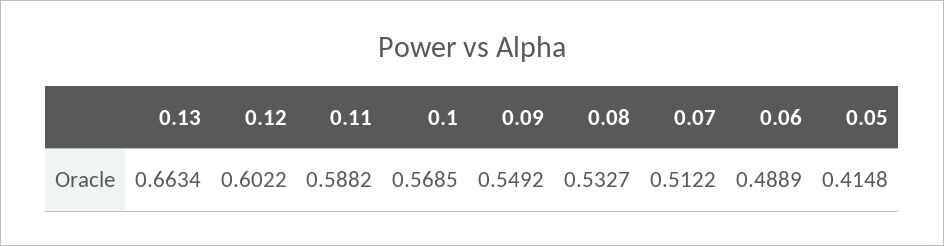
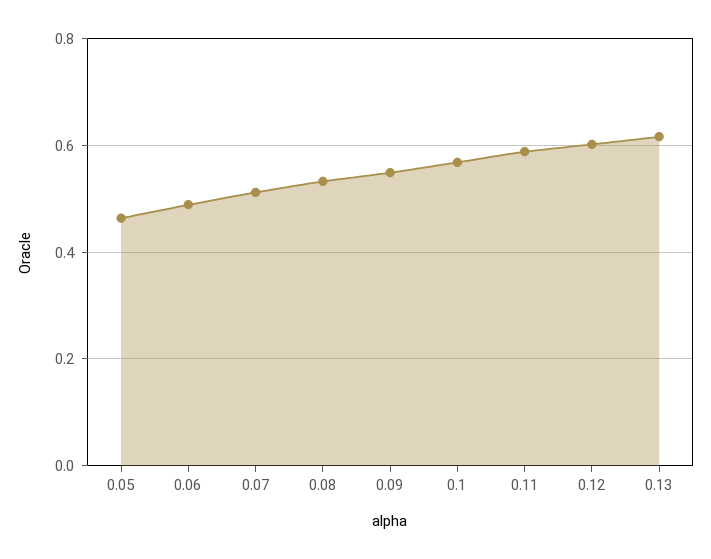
0.13: 0.6634 -> 0.62
0.05: 0.4148 -> 0.46

